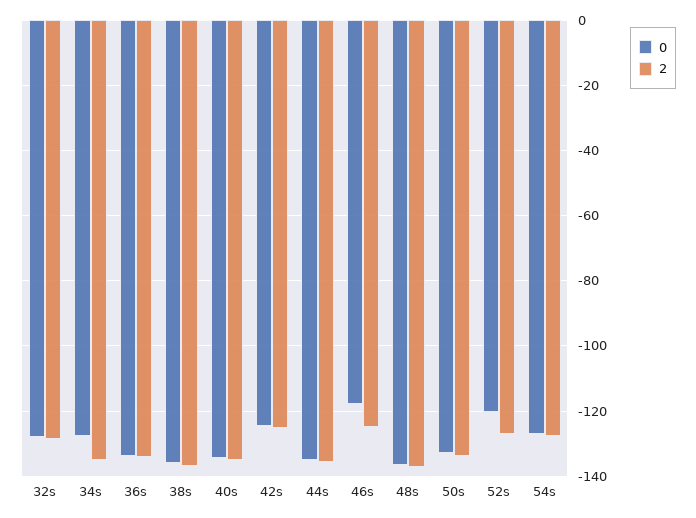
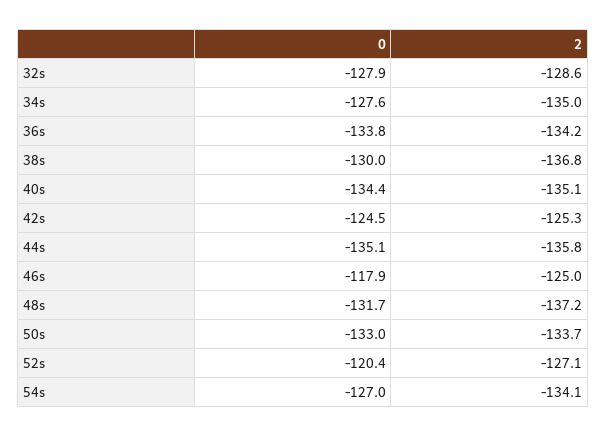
0, 38s: -136 -> -130
0, 48s: -136 -> -131.7
2, 54s: -128 -> -134.1

